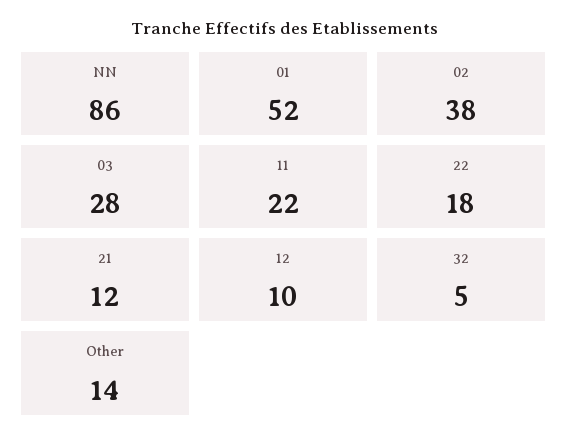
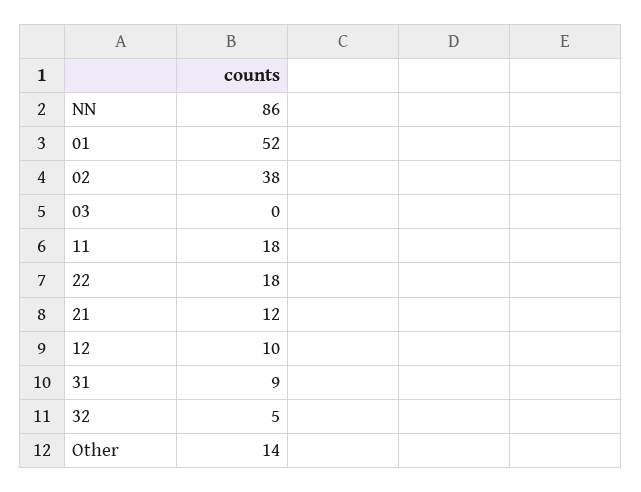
03: 28 -> 0
11: 22 -> 18
31: none -> 9

